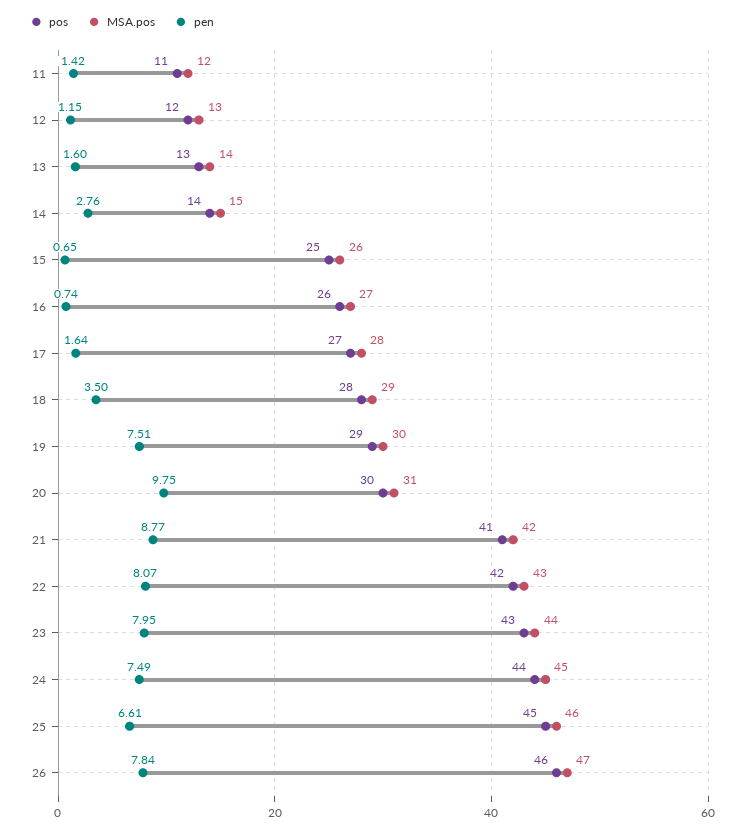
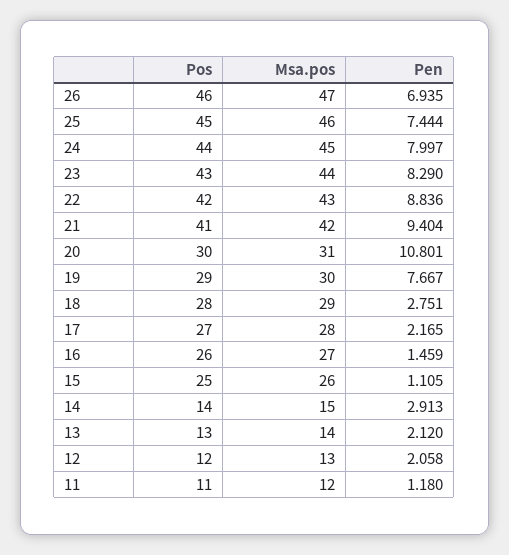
pen, 11: 1.42 -> 1.18
pen, 12: 1.15 -> 2.058
pen, 13: 1.6 -> 2.12
pen, 14: 2.76 -> 2.913
pen, 15: 0.65 -> 1.105
pen, 16: 0.74 -> 1.459
pen, 17: 1.64 -> 2.165
pen, 18: 3.5 -> 2.751
pen, 19: 7.51 -> 7.667
pen, 20: 9.75 -> 10.801
pen, 21: 8.77 -> 9.404
pen, 22: 8.07 -> 8.836
pen, 23: 7.95 -> 8.29
pen, 24: 7.49 -> 7.997
pen, 25: 6.61 -> 7.444
pen, 26: 7.84 -> 6.935

